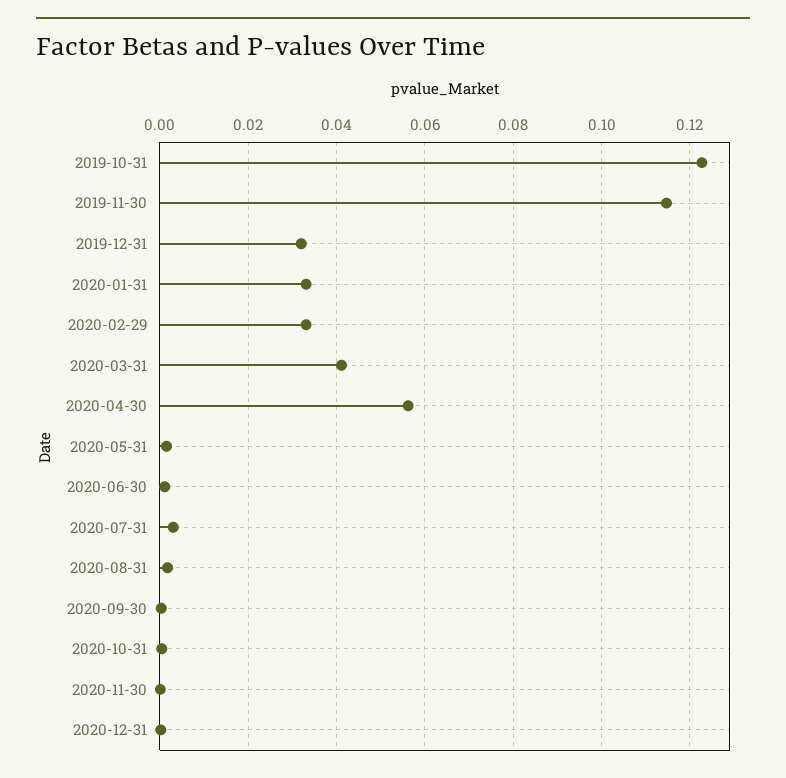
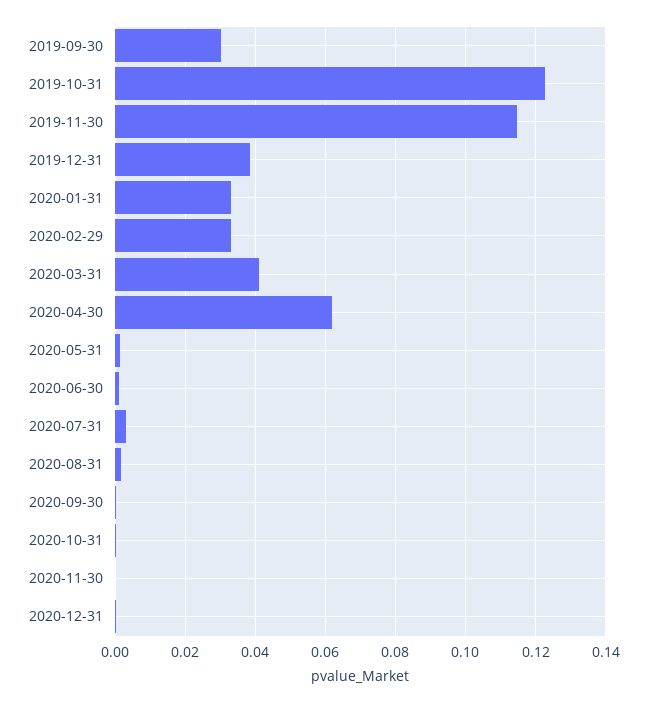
2019-12-31: 0.032 -> 0.038
2020-04-30: 0.056 -> 0.062
2019-09-30: none -> 0.03

